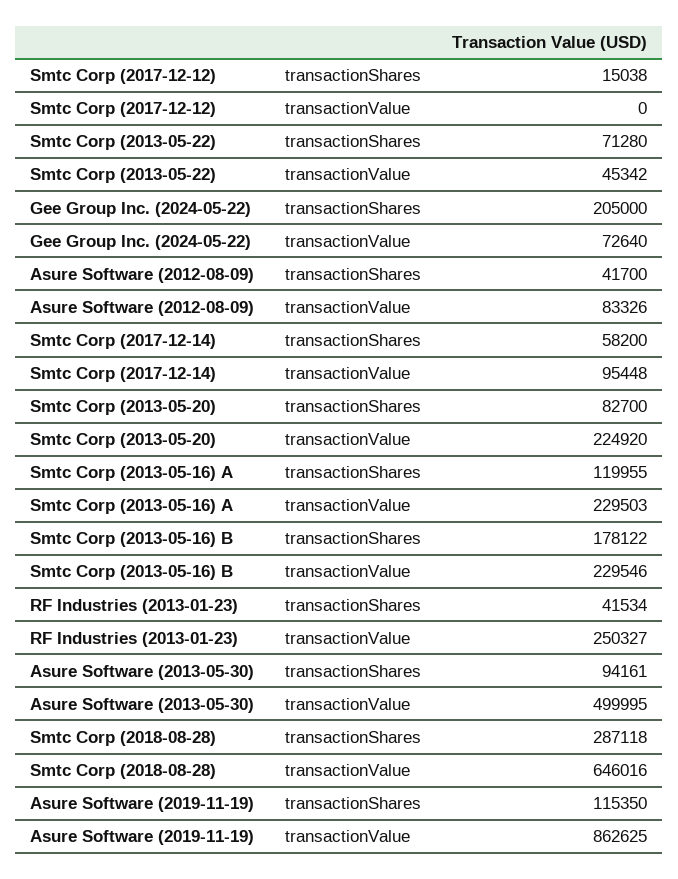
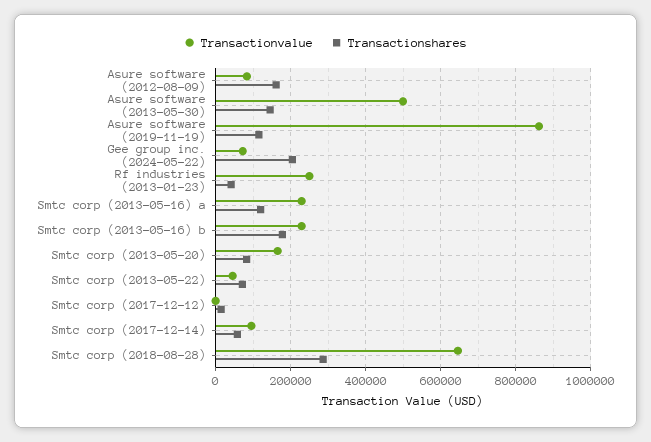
transactionShares, Asure Software (2012-08-09): 41700 -> 160000
transactionValue, Smtc Corp (2013-05-20): 224920 -> 160000
transactionShares, Asure Software (2013-05-30): 94161 -> 140000

